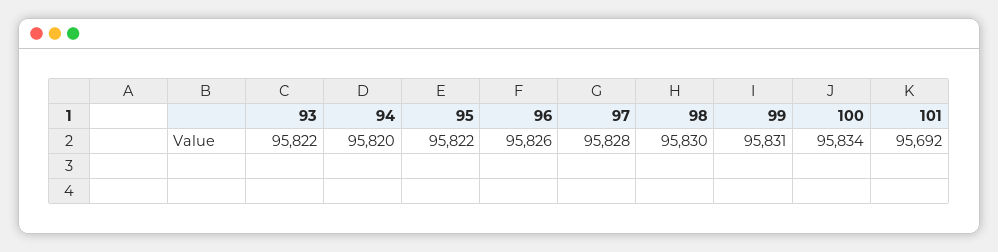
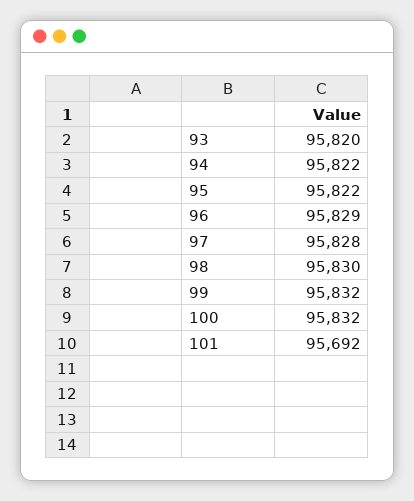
93: 95822 -> 95820
94: 95820 -> 95822
96: 95826 -> 95829
99: 95831 -> 95832
100: 95834 -> 95832

